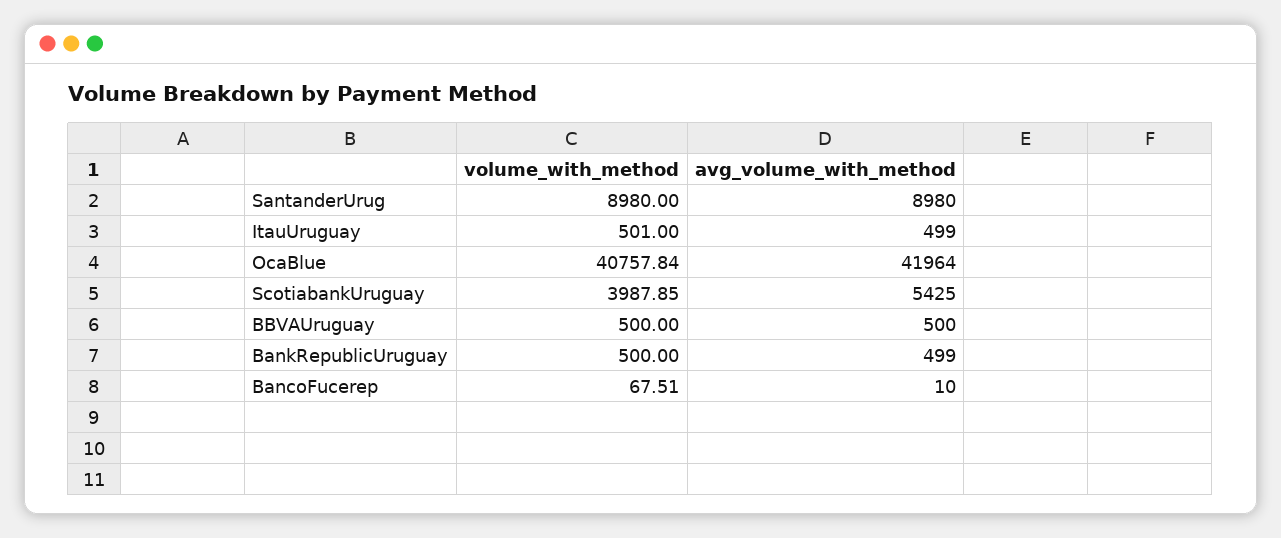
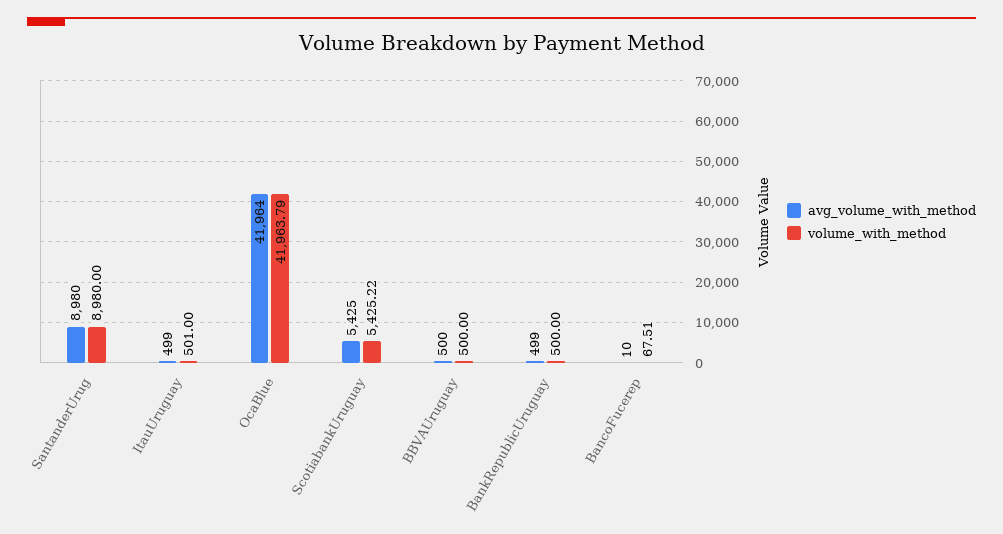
volume_with_method, OcaBlue: 40757.84 -> 41963.79
volume_with_method, ScotiabankUruguay: 3987.85 -> 5425.22

